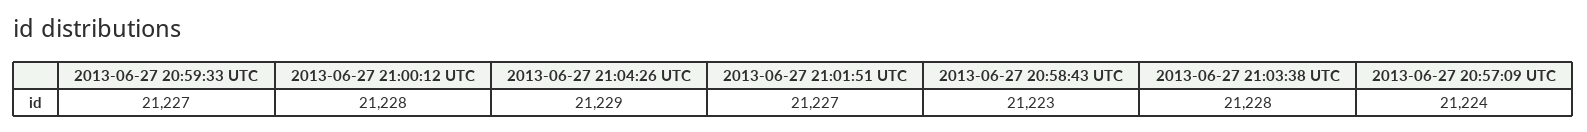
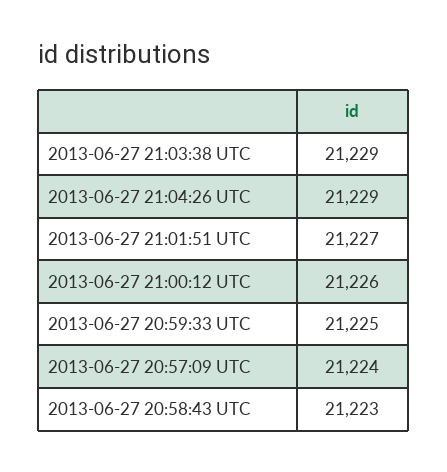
2013-06-27 20:59:33 UTC: 21227 -> 21225
2013-06-27 21:00:12 UTC: 21228 -> 21226
2013-06-27 21:03:38 UTC: 21228 -> 21229

